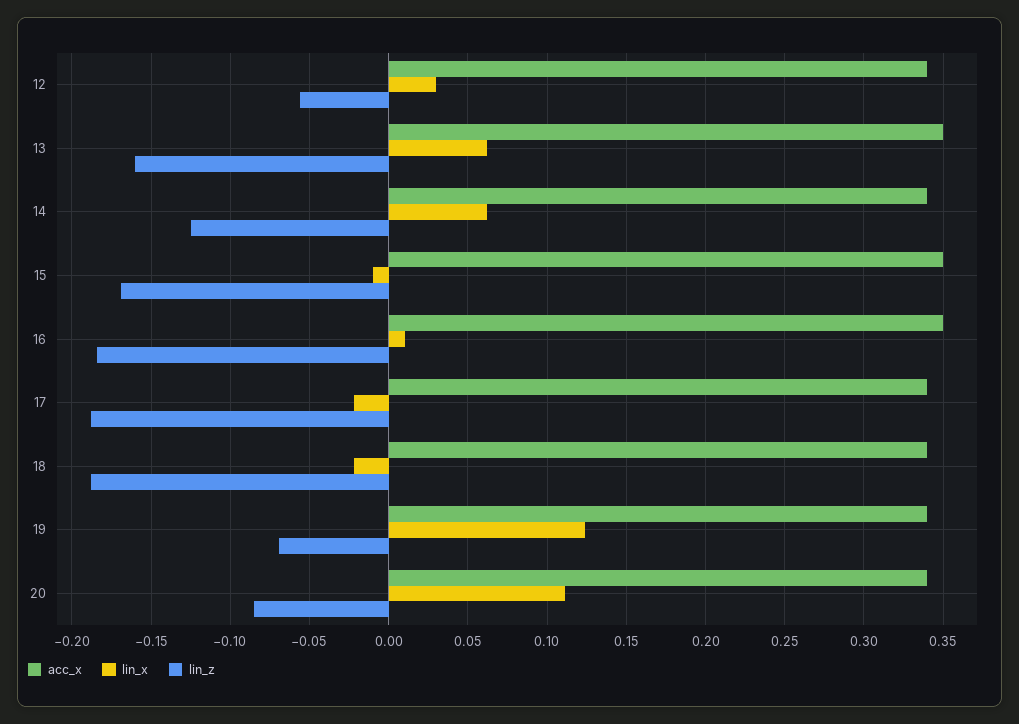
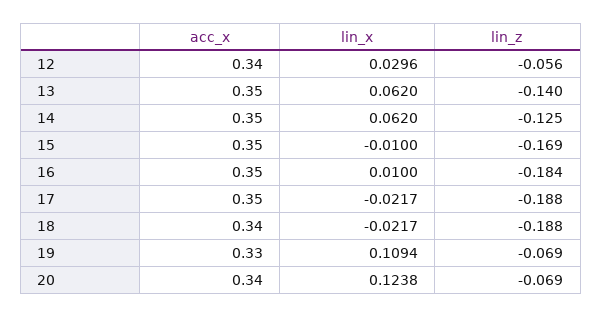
lin_z, 13: -0.16 -> -0.14
acc_x, 14: 0.34 -> 0.35
acc_x, 17: 0.34 -> 0.35
acc_x, 19: 0.34 -> 0.33
lin_x, 19: 0.125 -> 0.1094
lin_x, 20: 0.11 -> 0.1238
lin_z, 20: -0.085 -> -0.069

